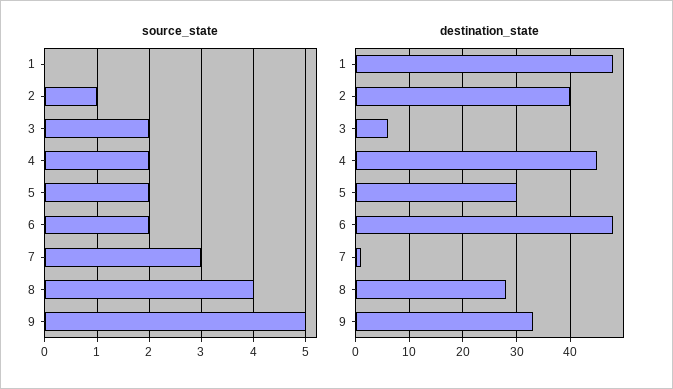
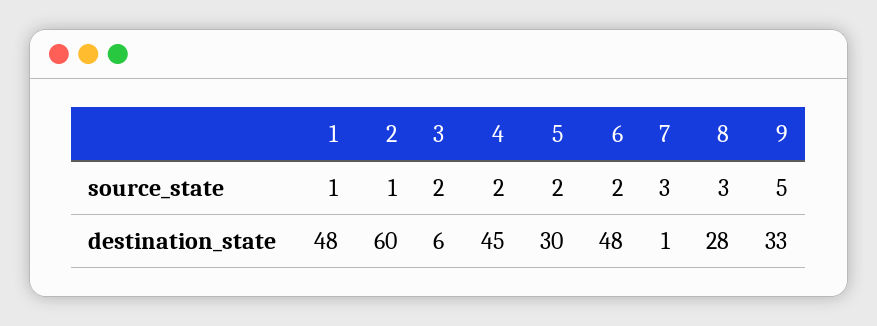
source_state, 1: 0 -> 1
source_state, 8: 4 -> 3
destination_state, 2: 40 -> 60

